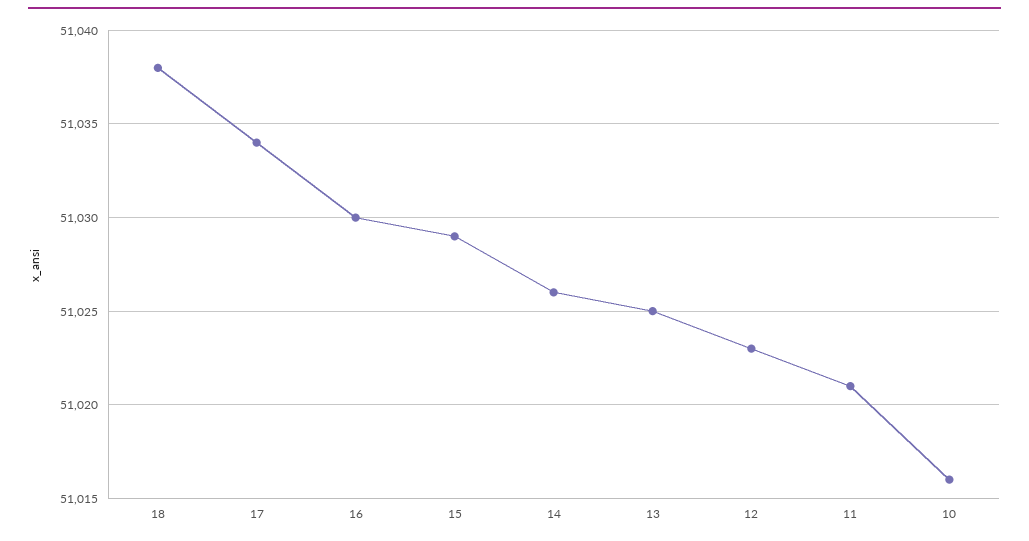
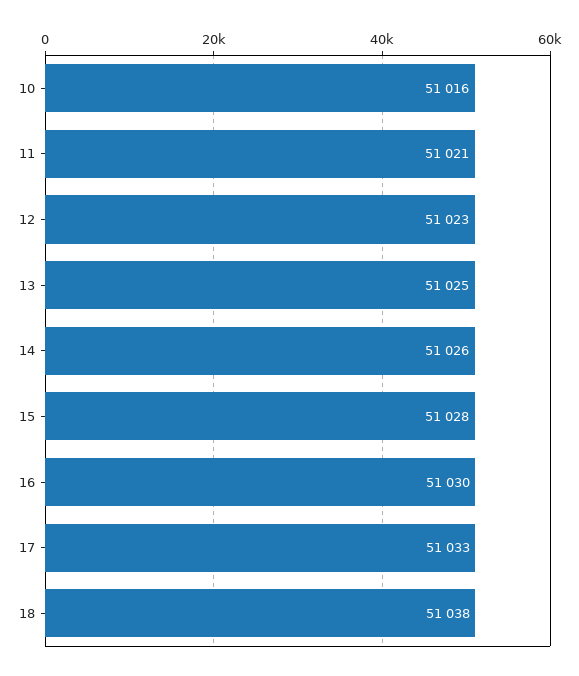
17: 51034 -> 51033
15: 51029 -> 51028

